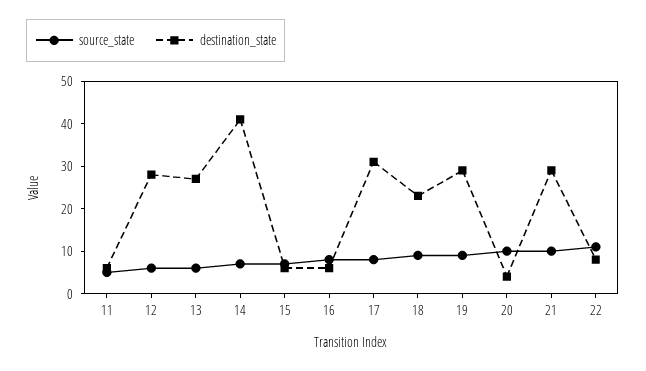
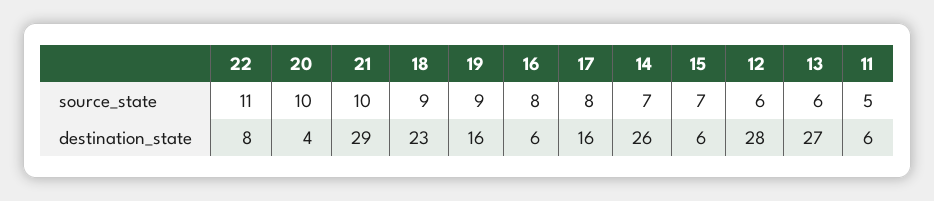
destination_state, 14: 40 -> 26
destination_state, 17: 30 -> 16
destination_state, 19: 30 -> 16

